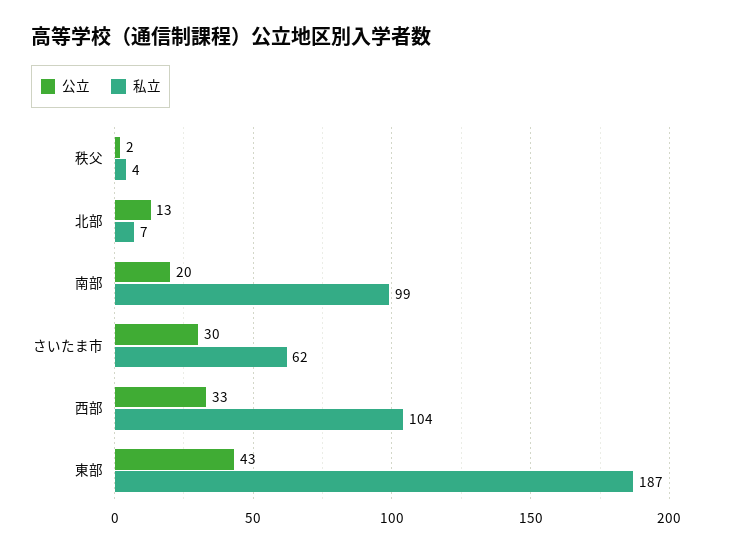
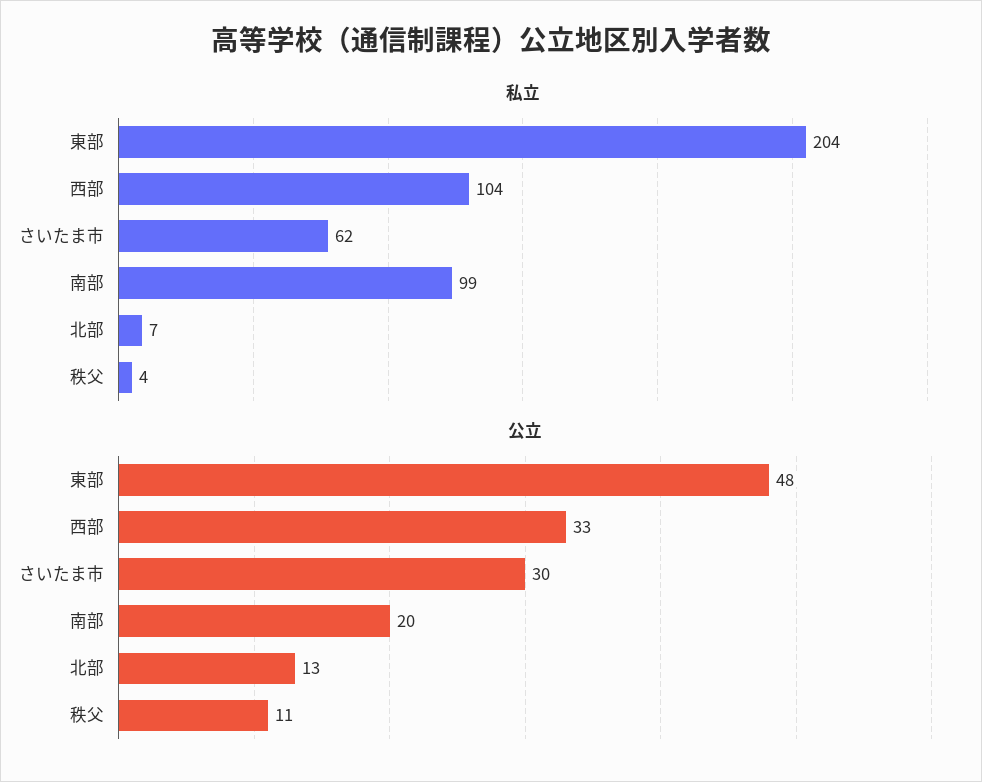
公立, 秩父: 2 -> 11
公立, 東部: 43 -> 48
私立, 東部: 187 -> 204

